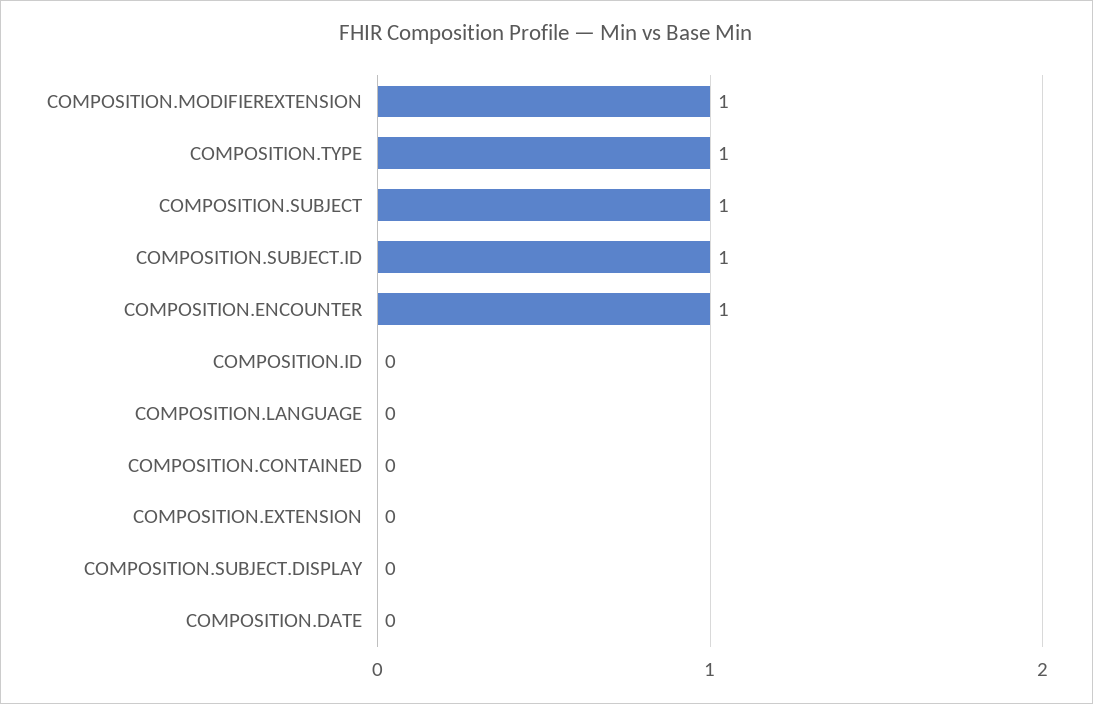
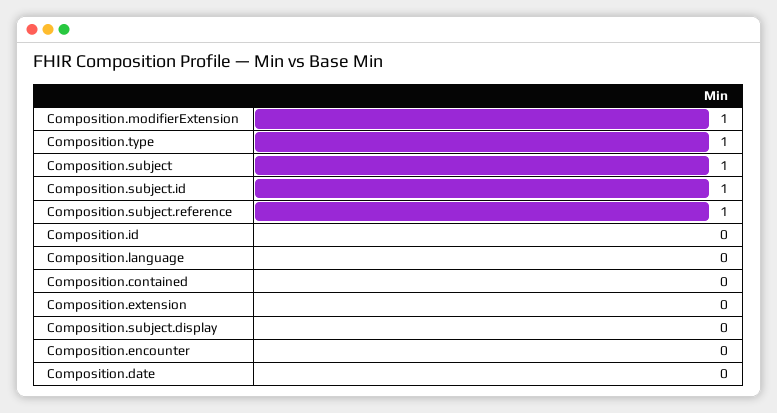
COMPOSITION.ENCOUNTER: 1 -> 0
Composition.subject.reference: none -> 1

